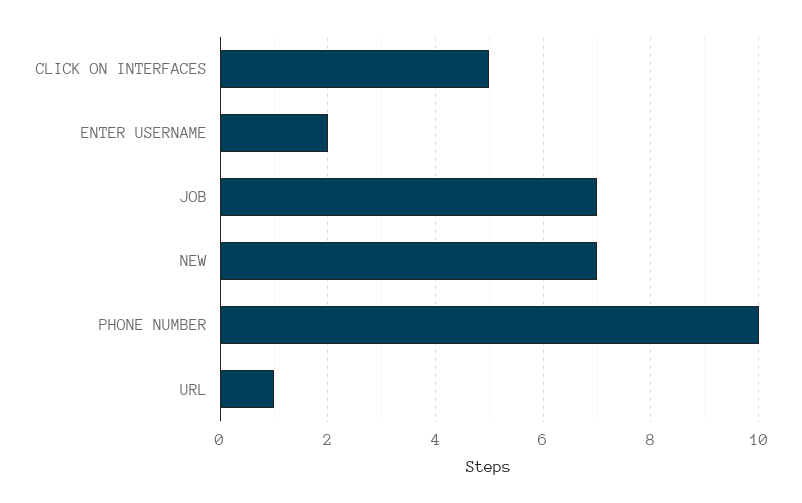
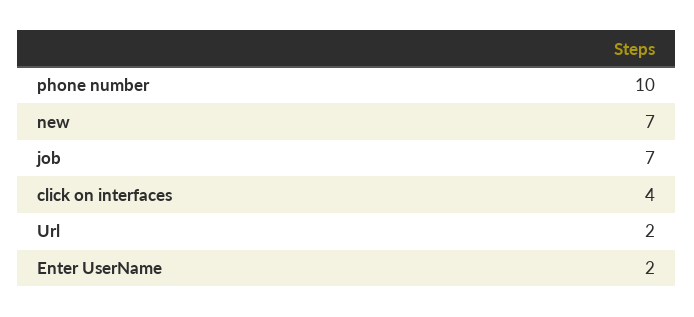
CLICK ON INTERFACES: 5 -> 4
URL: 1 -> 2

